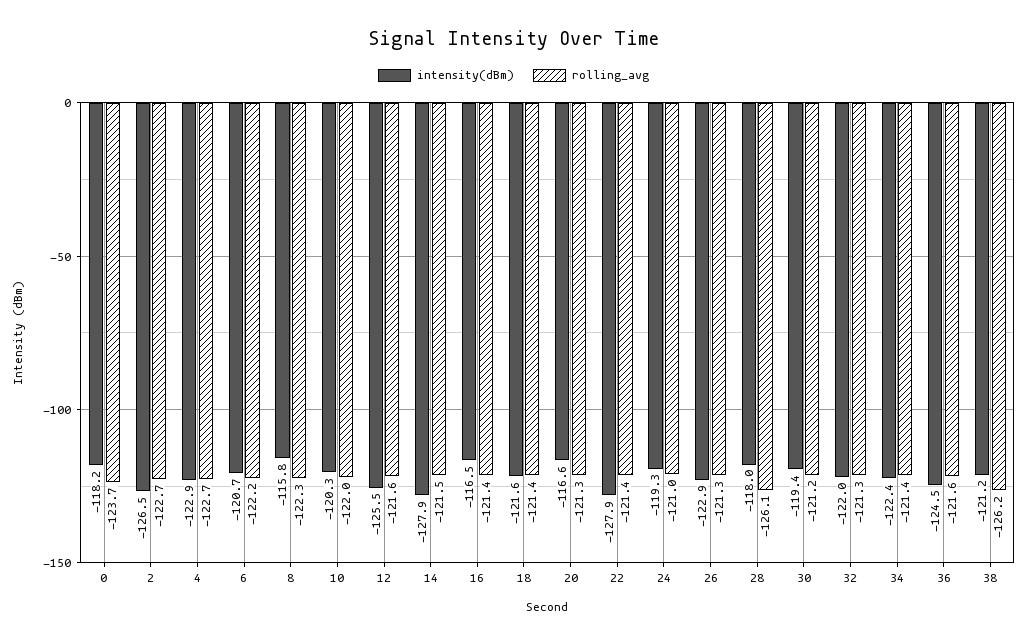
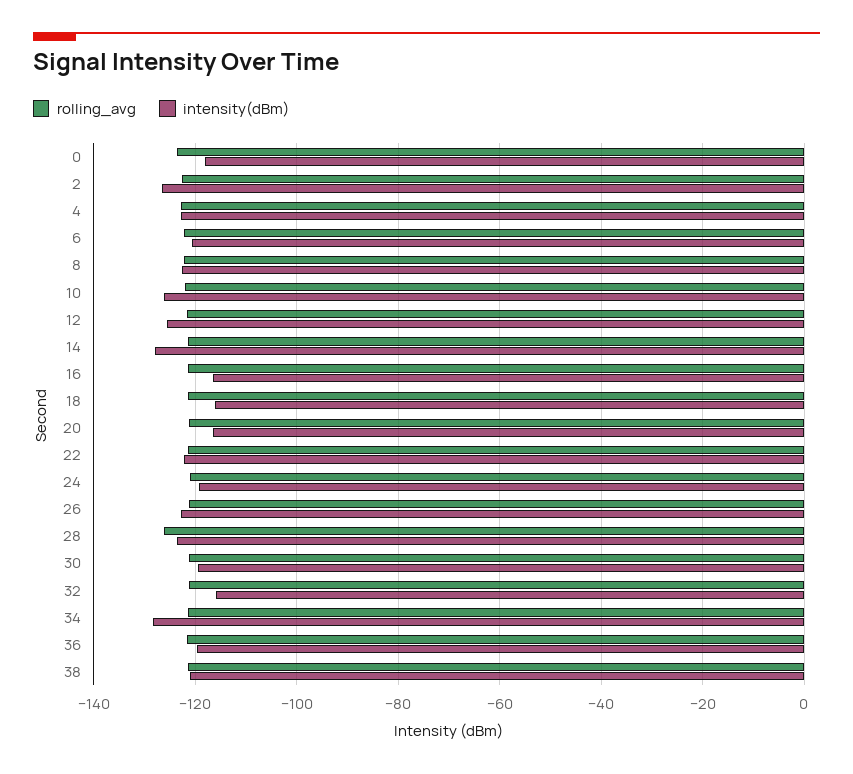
intensity(dBm), 8: -115.8 -> -122
intensity(dBm), 10: -120.3 -> -126
intensity(dBm), 18: -121.6 -> -116
intensity(dBm), 22: -127.9 -> -122
intensity(dBm), 28: -118 -> -124
intensity(dBm), 32: -122 -> -116
intensity(dBm), 34: -122.4 -> -128
intensity(dBm), 36: -124.5 -> -120
rolling_avg, 38: -126.2 -> -122

